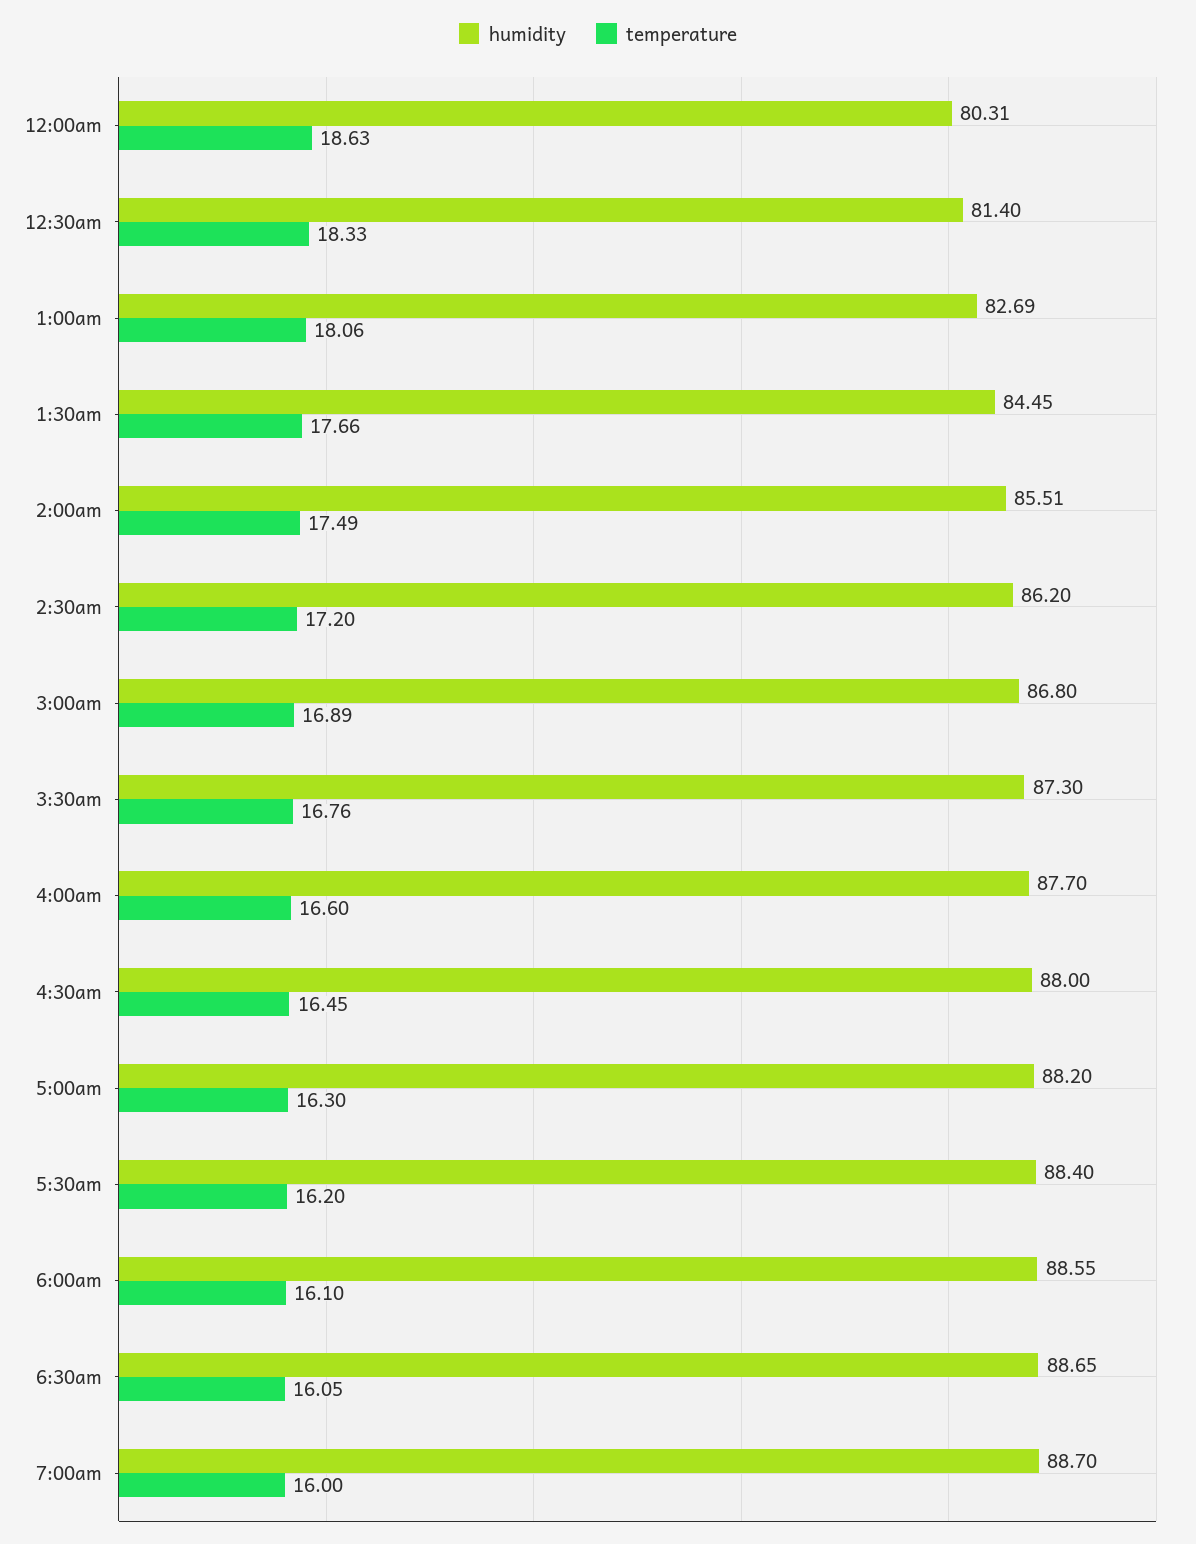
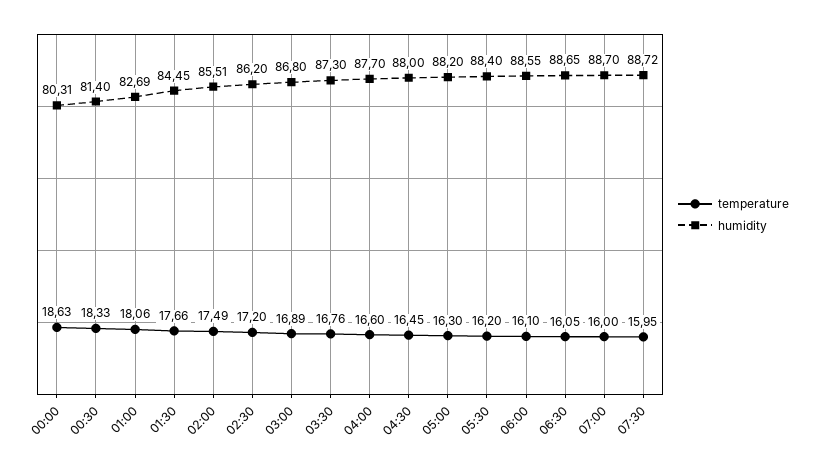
temperature, 07:30: none -> 15.95
humidity, 07:30: none -> 88.72

